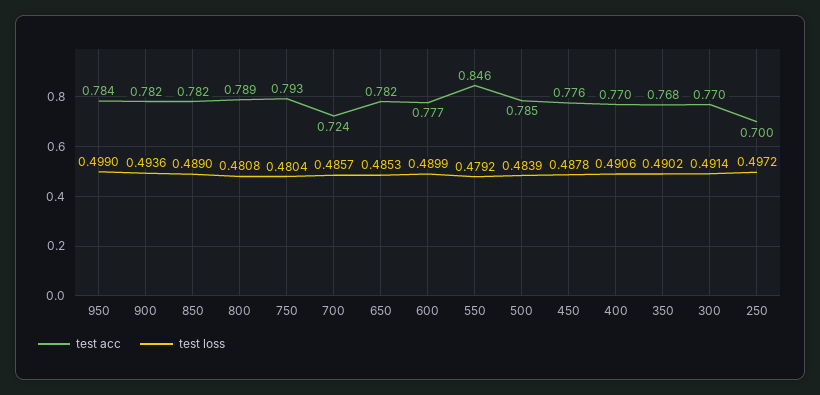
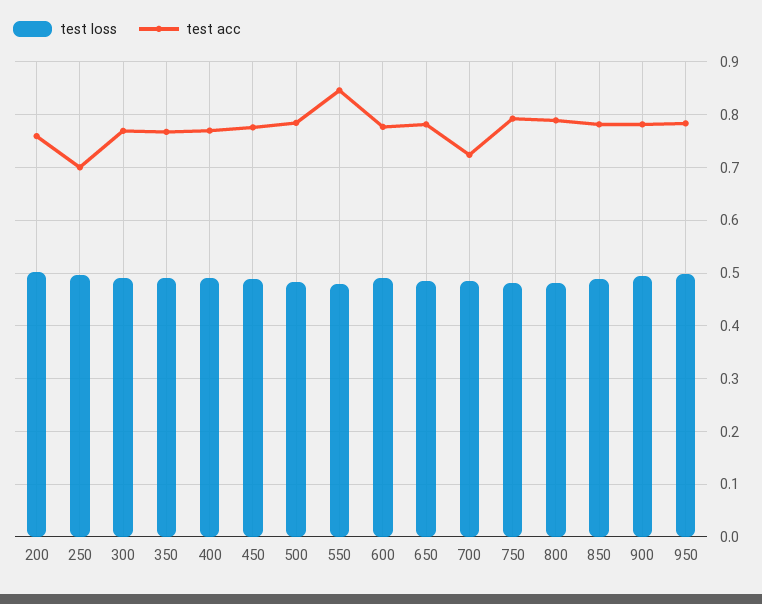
test loss, 200: none -> 0.5
test acc, 200: none -> 0.76

